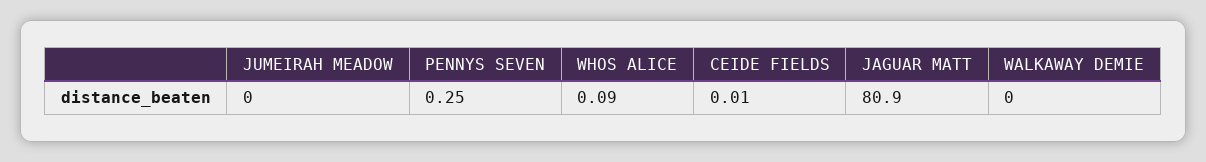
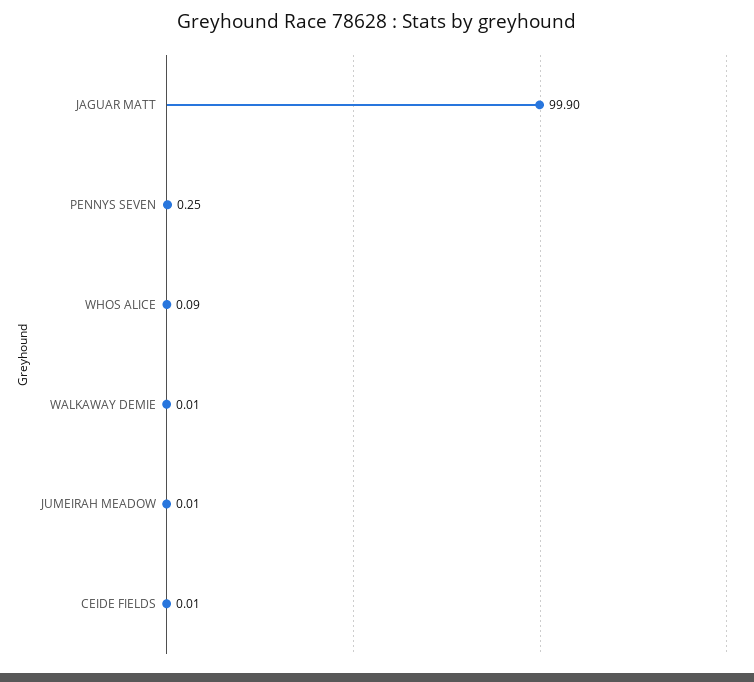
JUMEIRAH MEADOW: 0 -> 0.01
JAGUAR MATT: 80.9 -> 99.9
WALKAWAY DEMIE: 0 -> 0.01

